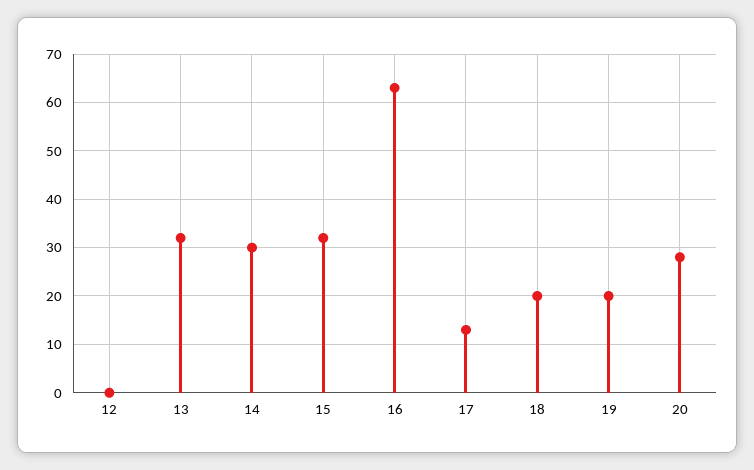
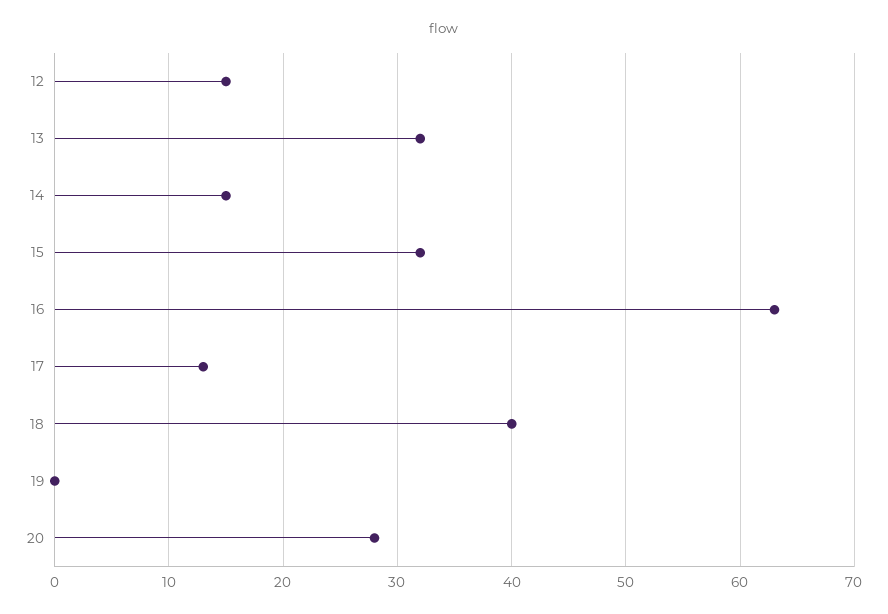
12: 0 -> 15
14: 30 -> 15
18: 20 -> 40
19: 20 -> 0

